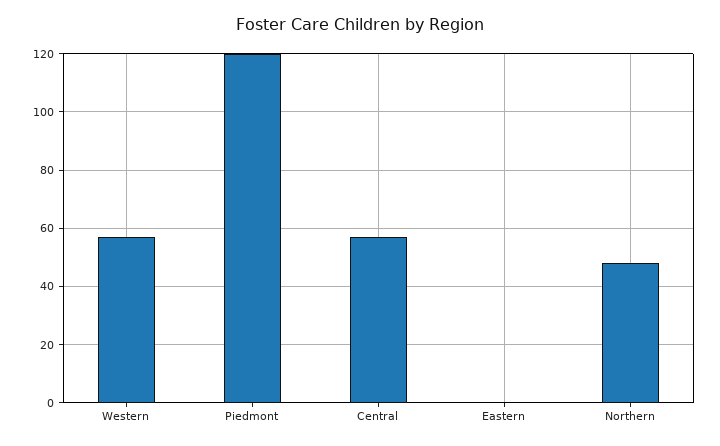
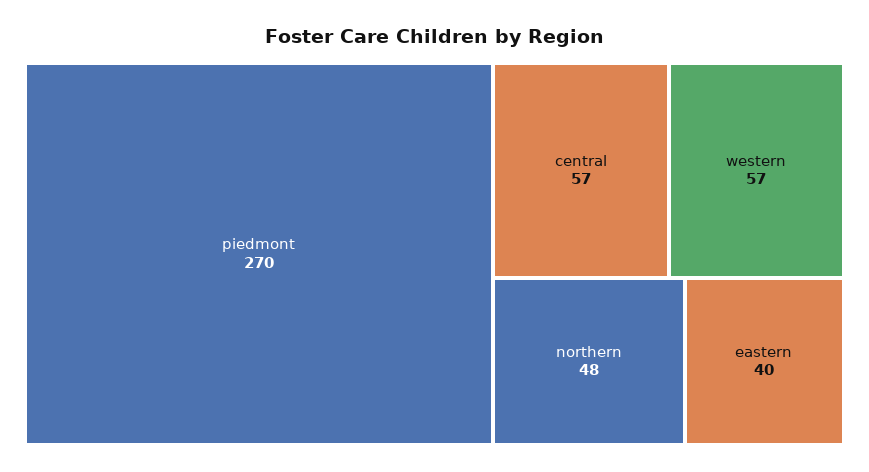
Piedmont: 120 -> 270
Eastern: 0 -> 40

